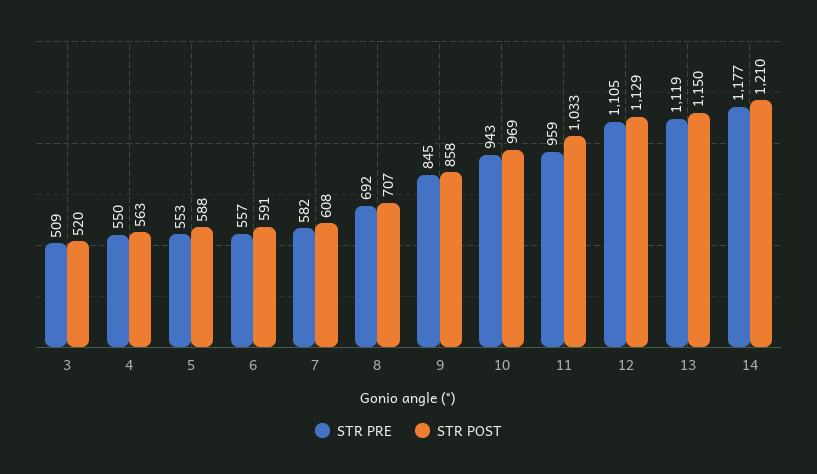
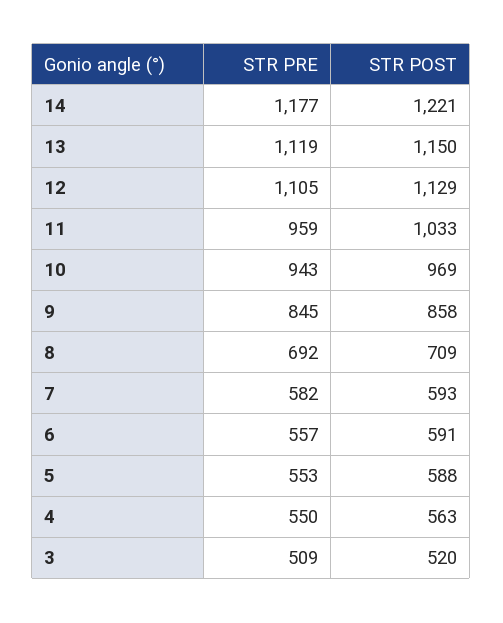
STR POST, 7: 608 -> 593
STR POST, 8: 707 -> 709
STR POST, 14: 1210 -> 1221

